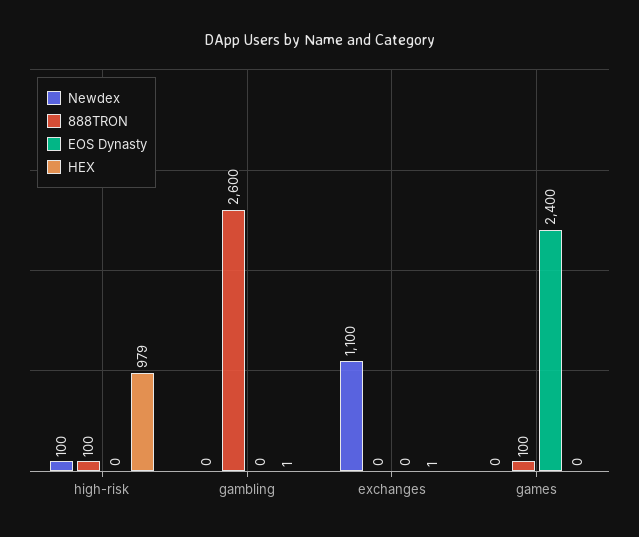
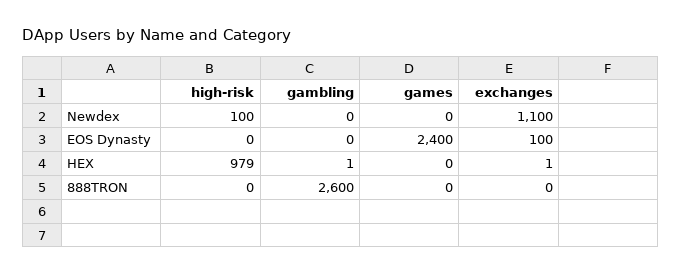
888TRON, high-risk: 100 -> 0
EOS Dynasty, exchanges: 0 -> 100
888TRON, games: 100 -> 0

